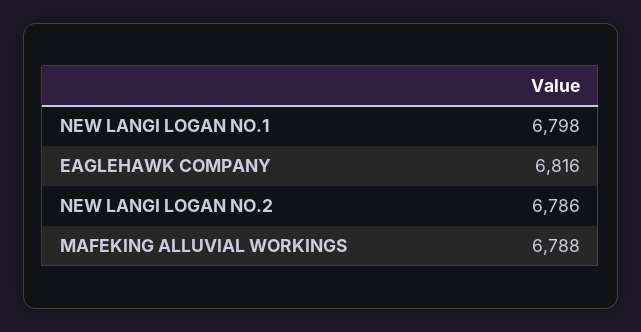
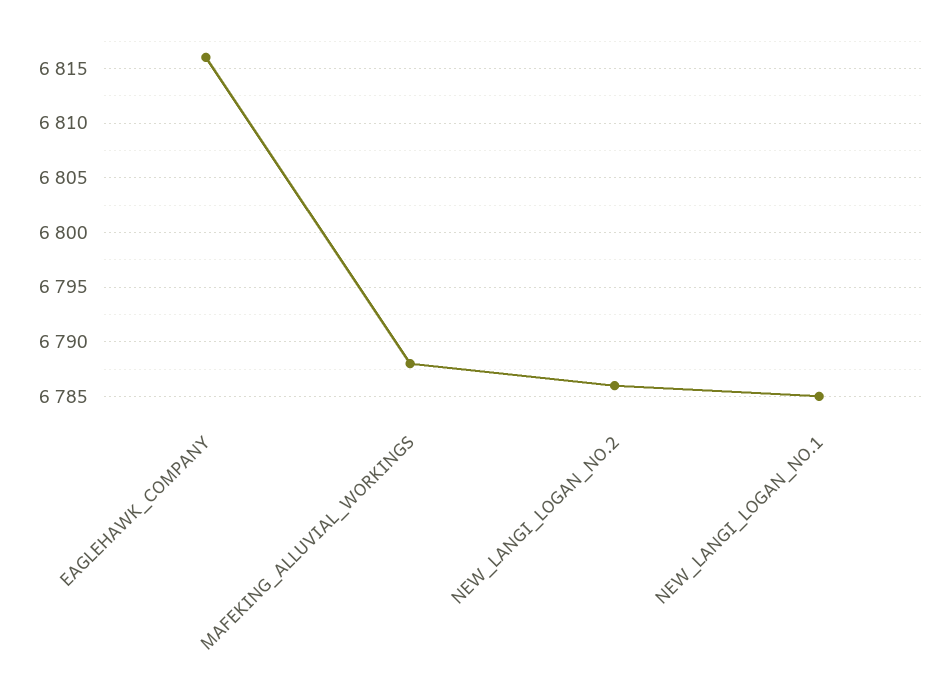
NEW LANGI LOGAN NO.1: 6798 -> 6785

